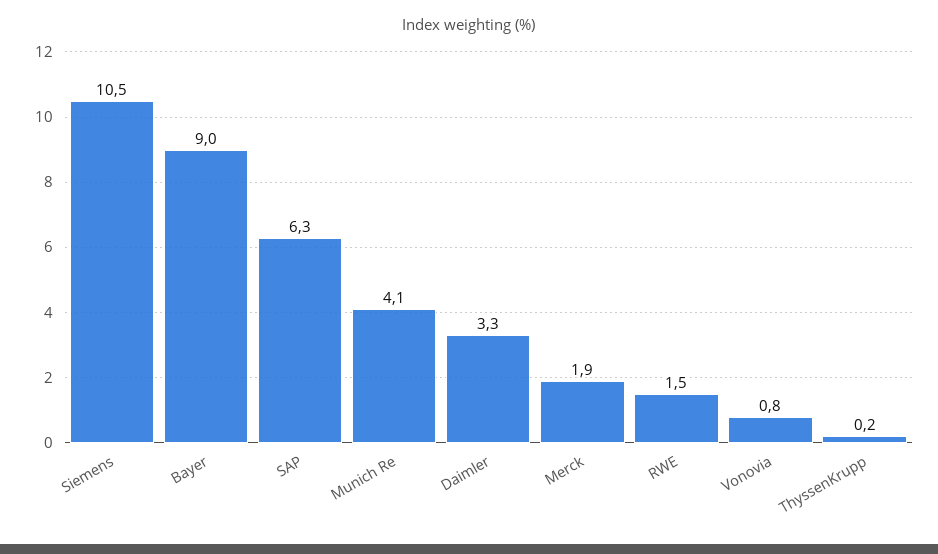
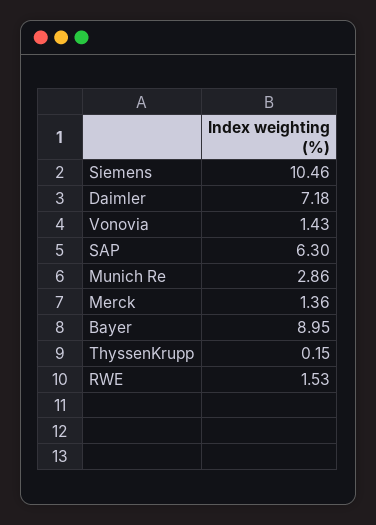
Munich Re: 4.1 -> 2.86
Daimler: 3.3 -> 7.18
Merck: 1.9 -> 1.36
Vonovia: 0.8 -> 1.43

